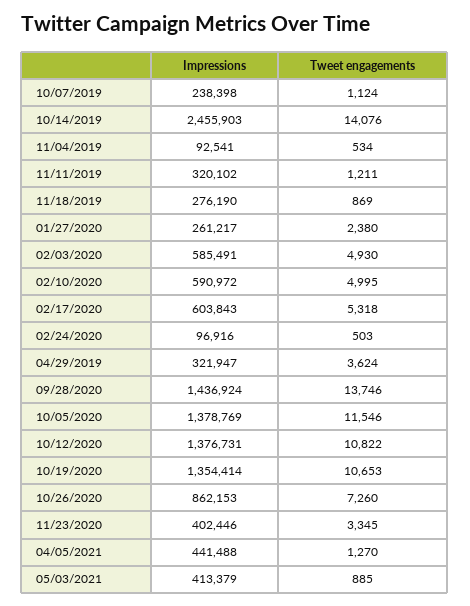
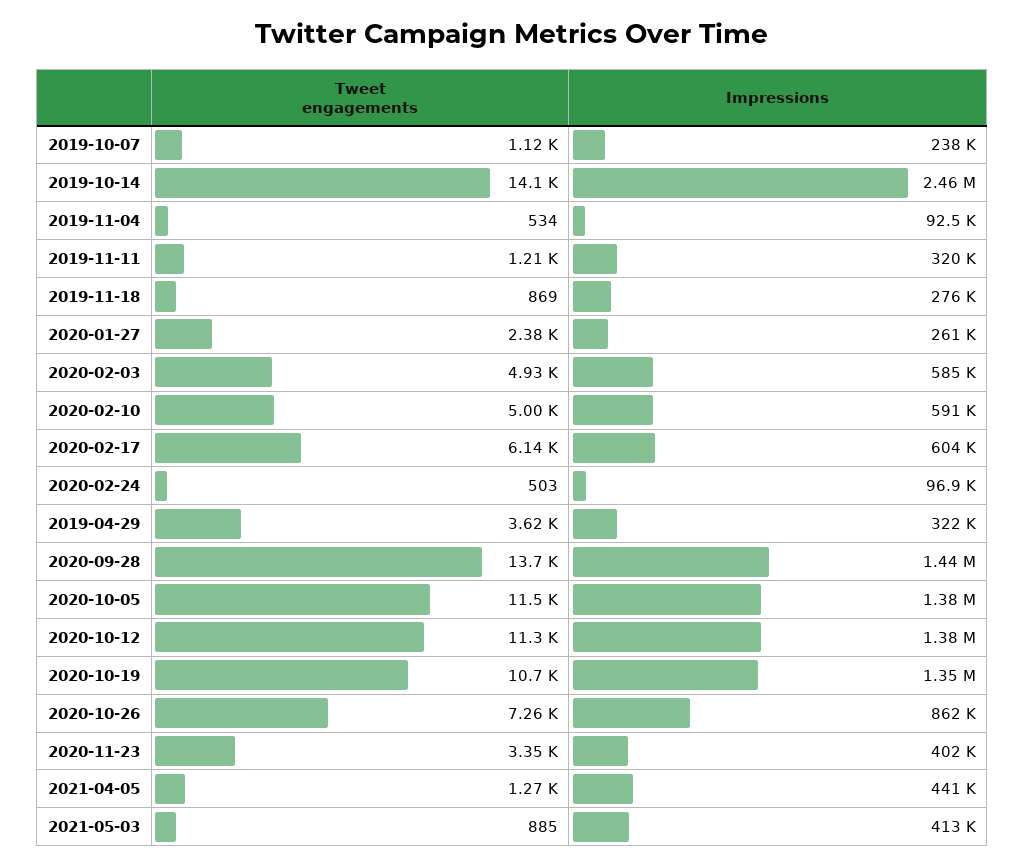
Tweet engagements, 02/17/2020: 5318 -> 6140
Tweet engagements, 10/12/2020: 10822 -> 11300

